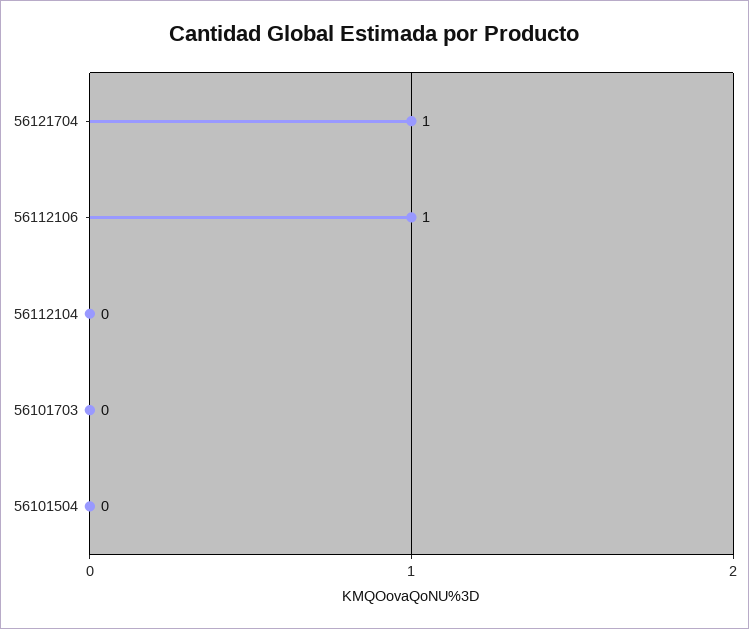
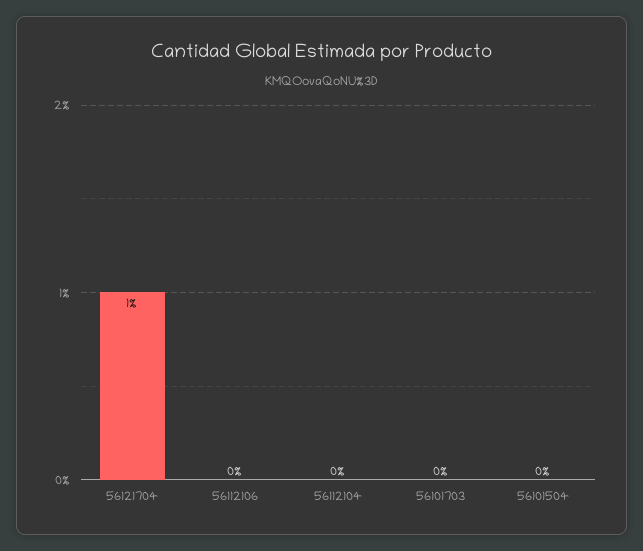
56112106: 1 -> 0

